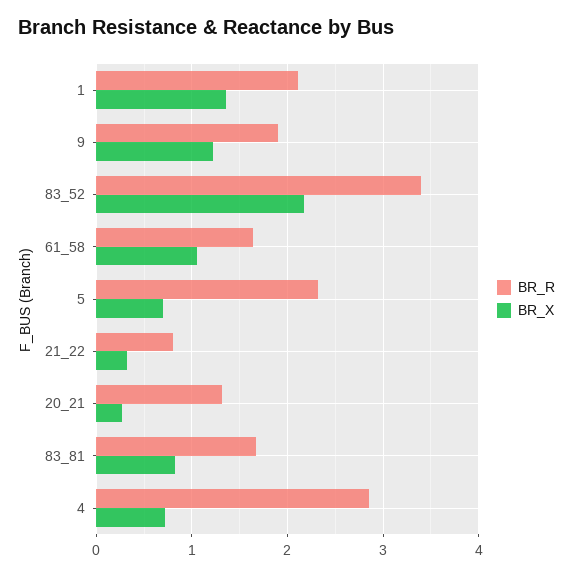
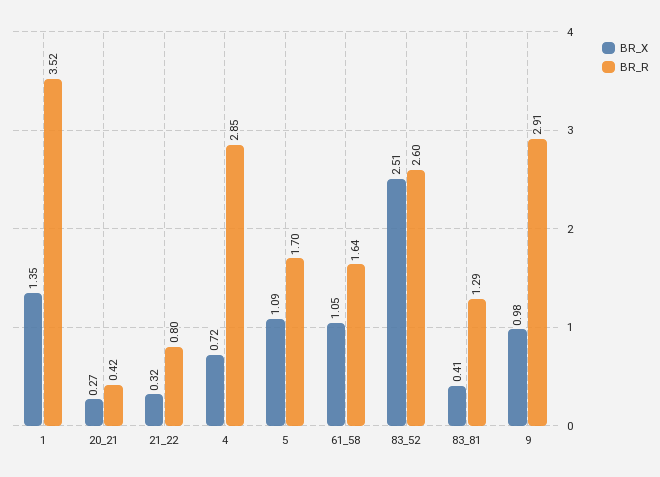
BR_R, 1: 2.1 -> 3.52
BR_R, 9: 1.9 -> 2.91
BR_X, 9: 1.2 -> 0.98
BR_R, 83_52: 3.4 -> 2.6
BR_X, 83_52: 2.2 -> 2.51
BR_R, 5: 2.3 -> 1.7
BR_X, 5: 0.7 -> 1.09
BR_R, 20_21: 1.3 -> 0.42
BR_R, 83_81: 1.7 -> 1.29
BR_X, 83_81: 0.8 -> 0.41

